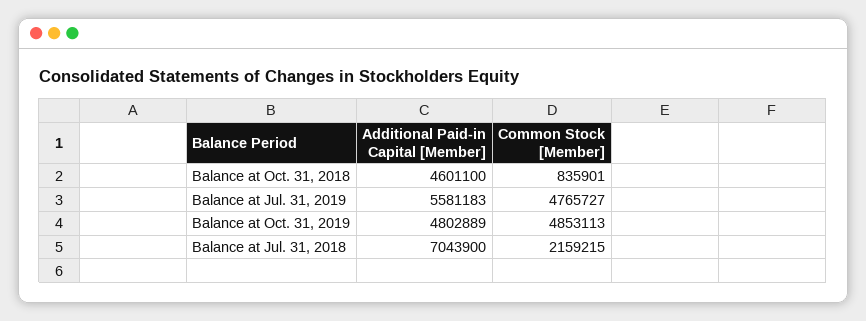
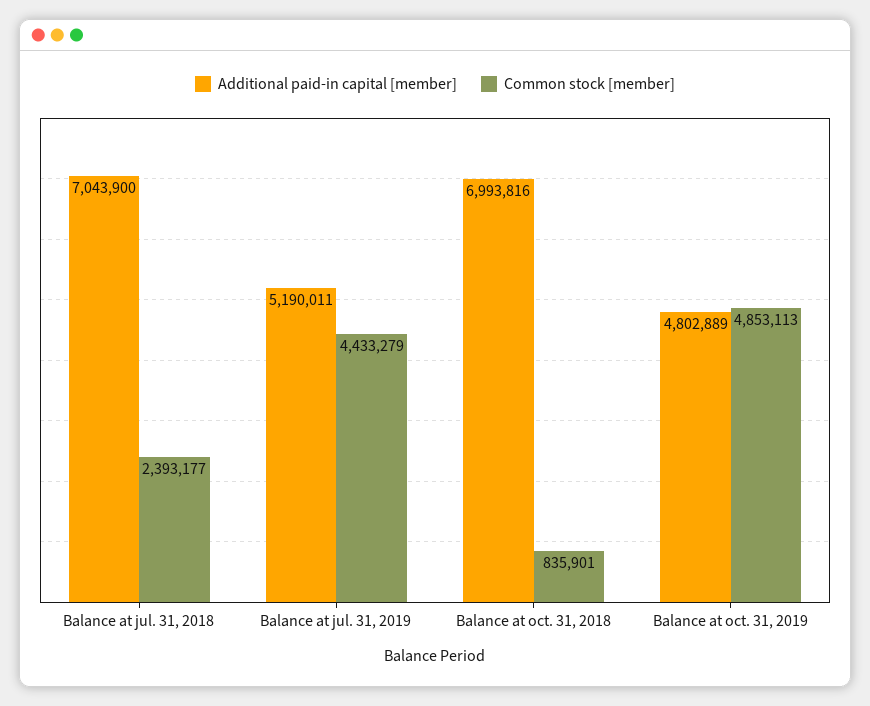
Additional Paid-in Capital [Member], Balance at Oct. 31, 2018: 4601100 -> 6993816
Additional Paid-in Capital [Member], Balance at Jul. 31, 2019: 5581183 -> 5190011
Common Stock [Member], Balance at Jul. 31, 2019: 4765727 -> 4433279
Common Stock [Member], Balance at Jul. 31, 2018: 2159215 -> 2393177

